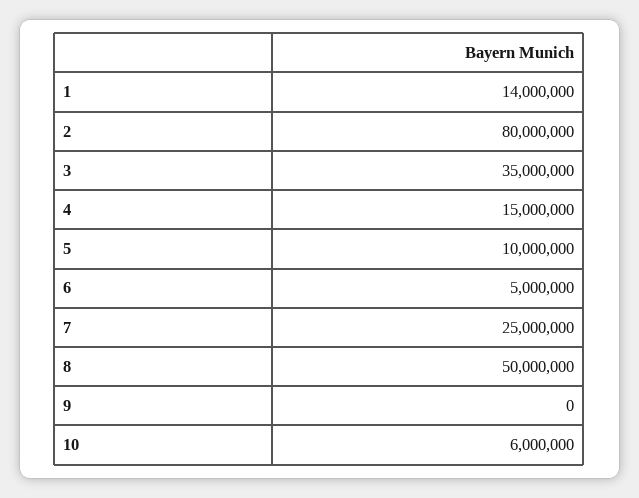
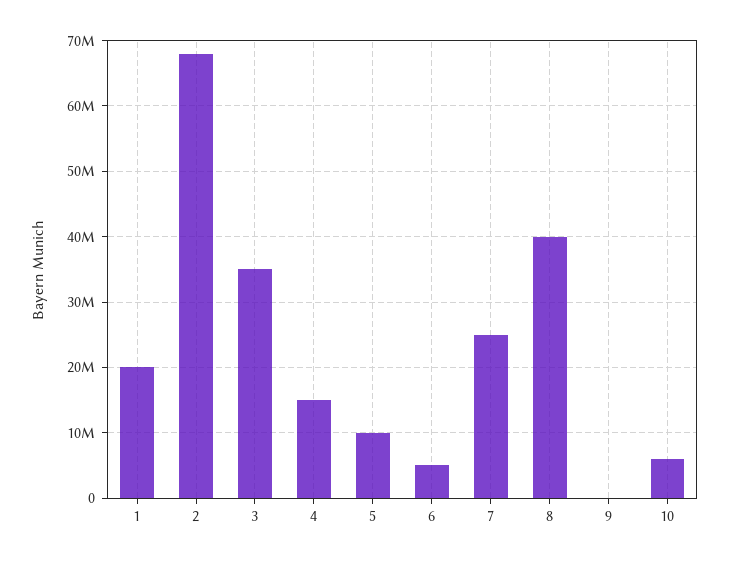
1: 14000000 -> 20000000
2: 80000000 -> 68000000
8: 50000000 -> 40000000

